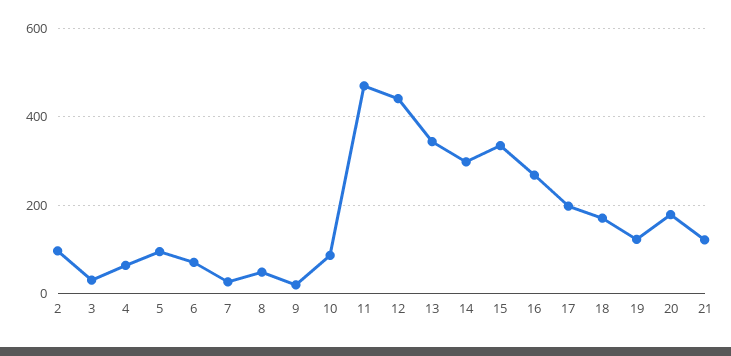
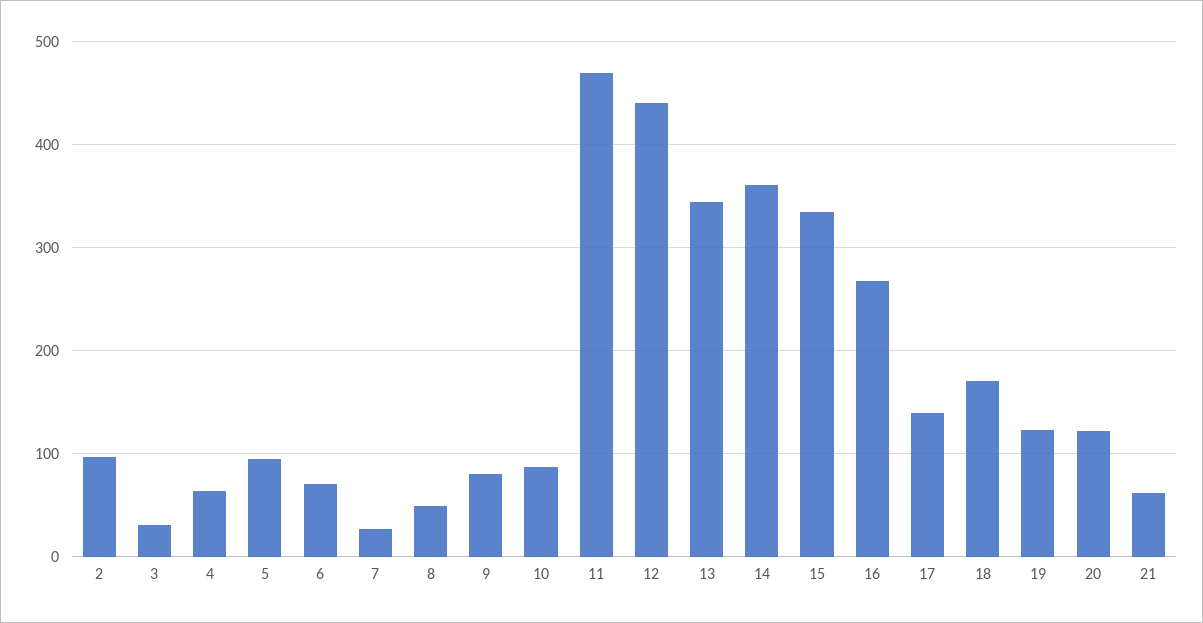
9: 20 -> 80
14: 300 -> 360
17: 200 -> 140
20: 180 -> 120
21: 120 -> 60

